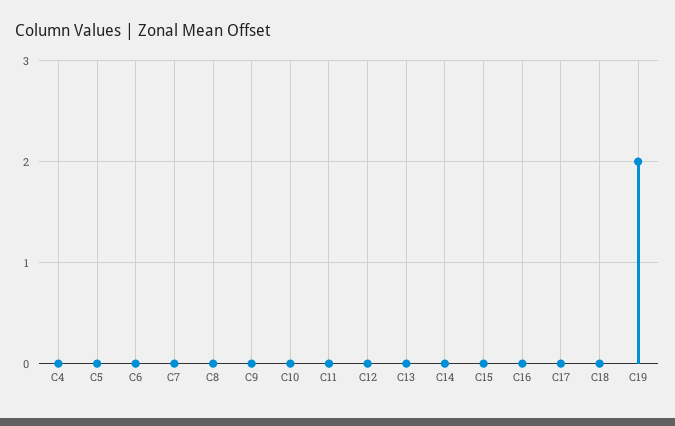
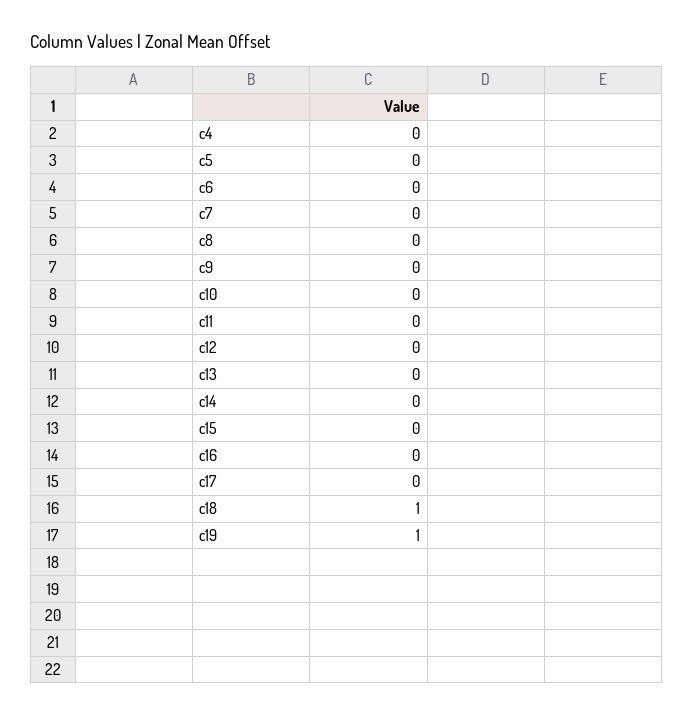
C18: 0 -> 1
C19: 2 -> 1

